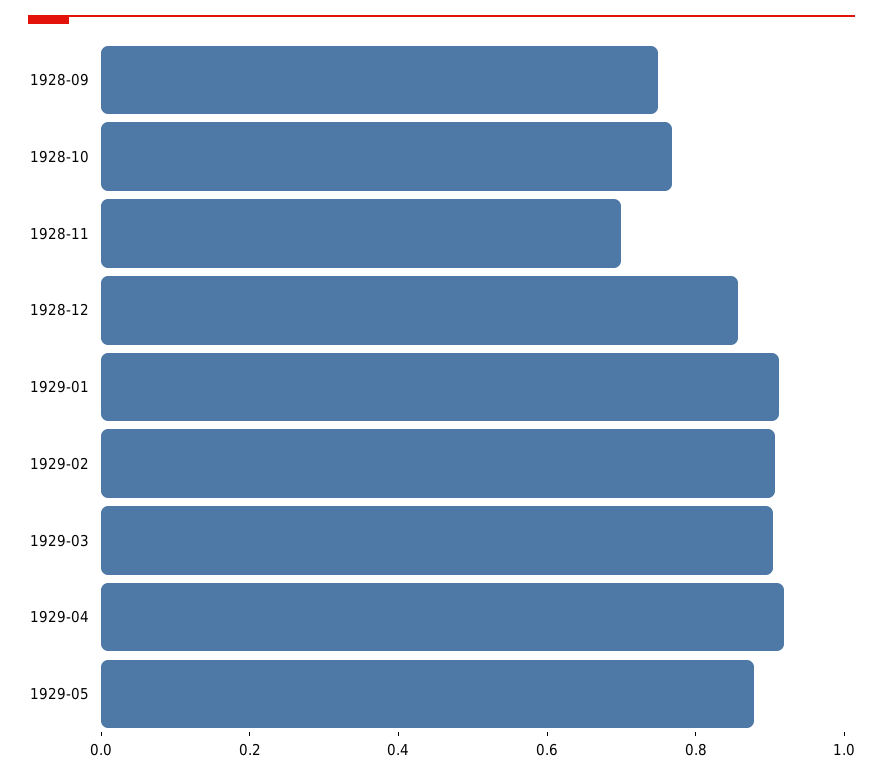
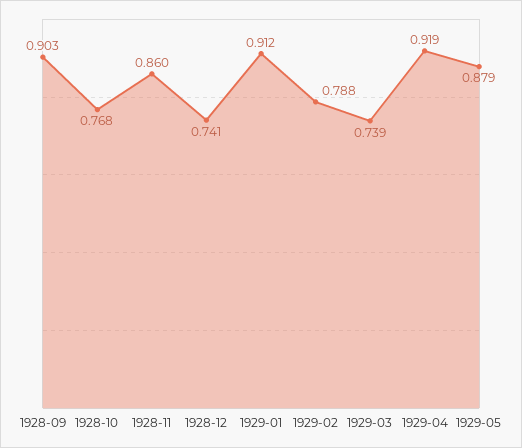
1928-09: 0.75 -> 0.903
1928-11: 0.7 -> 0.86
1928-12: 0.85 -> 0.741
1929-02: 0.9 -> 0.788
1929-03: 0.9 -> 0.739

